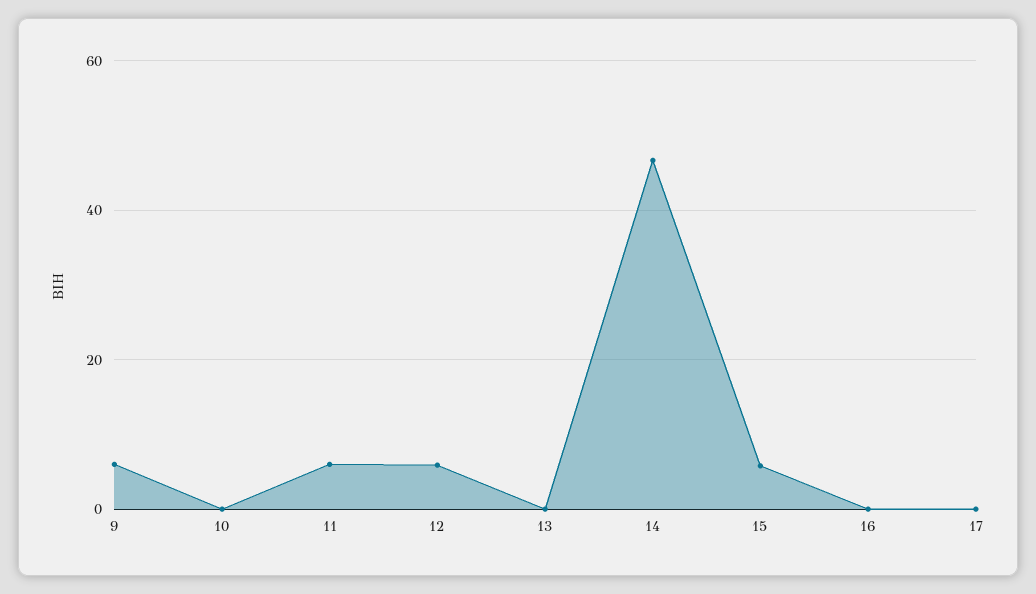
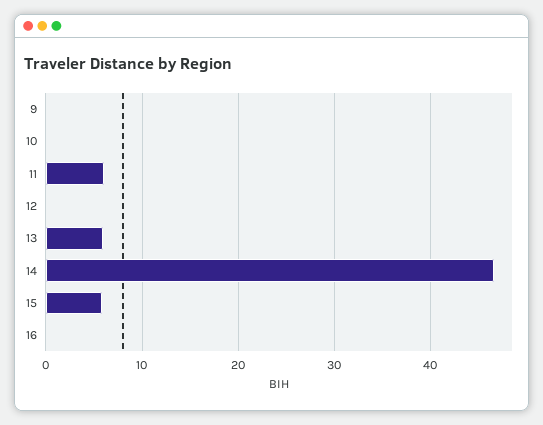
9: 6 -> 0
12: 6 -> 0
13: 0 -> 6
17: 0 -> none

